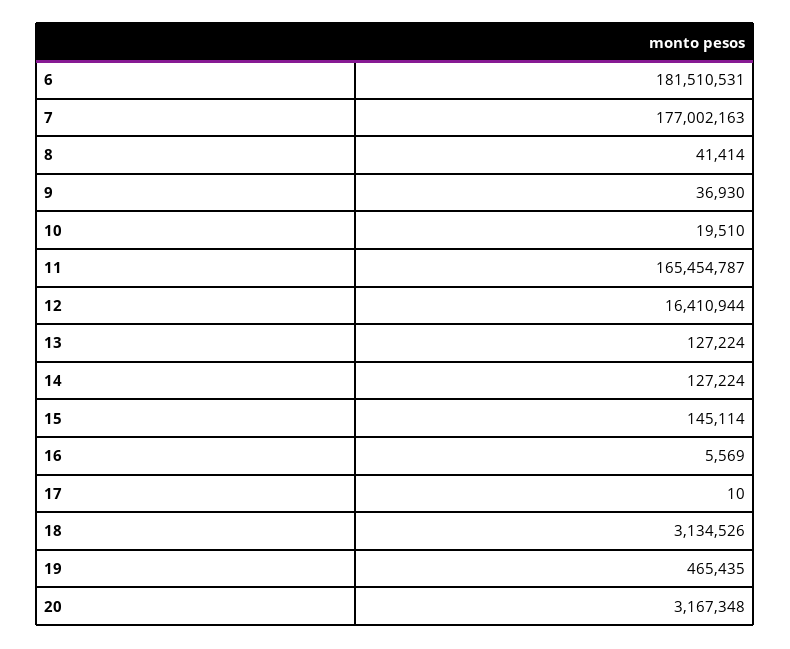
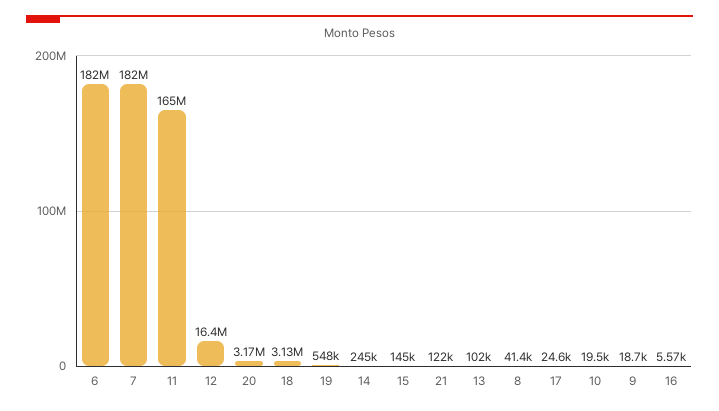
7: 177002163 -> 182000000
9: 36930 -> 18700
13: 127224 -> 102000
14: 127224 -> 245000
17: 10 -> 24600
19: 465435 -> 548000
21: none -> 122000

